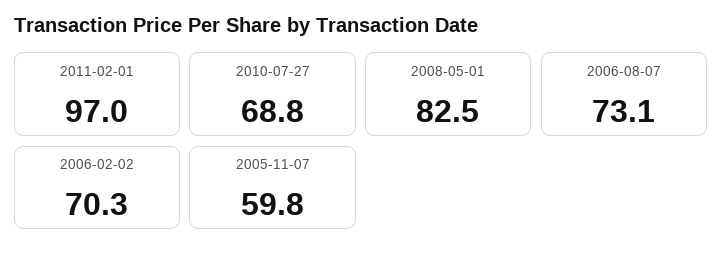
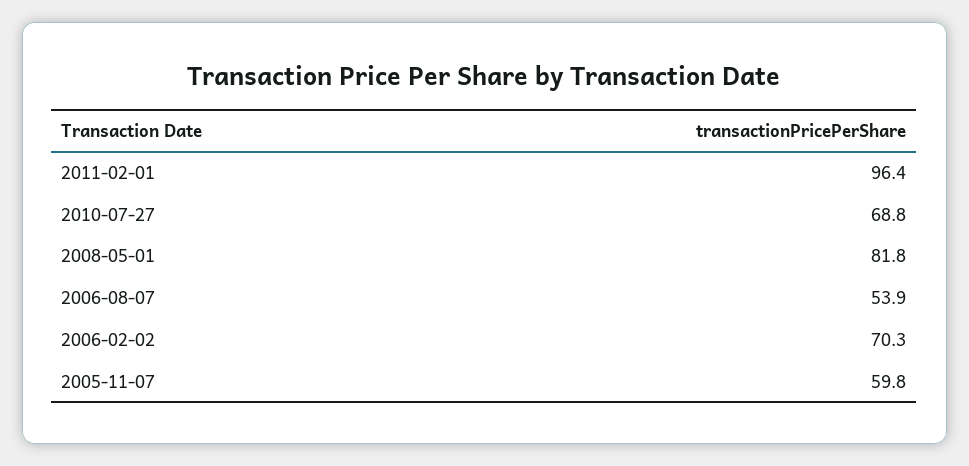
2011-02-01: 97 -> 96.4
2008-05-01: 82.5 -> 81.8
2006-08-07: 73.1 -> 53.9

